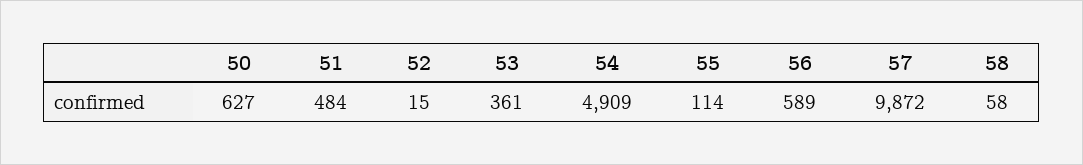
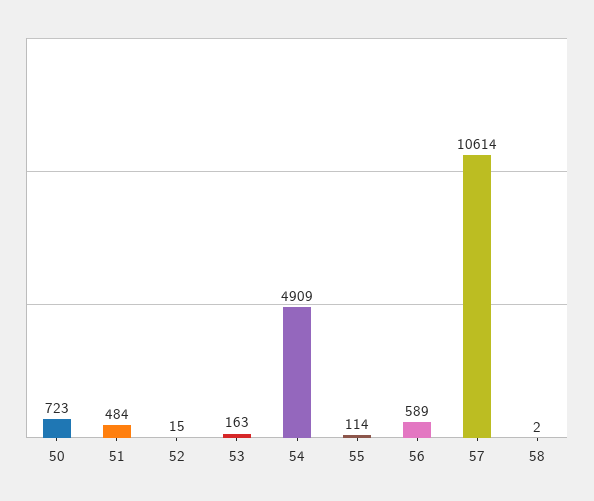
50: 627 -> 723
53: 361 -> 163
57: 9872 -> 10614
58: 58 -> 2

